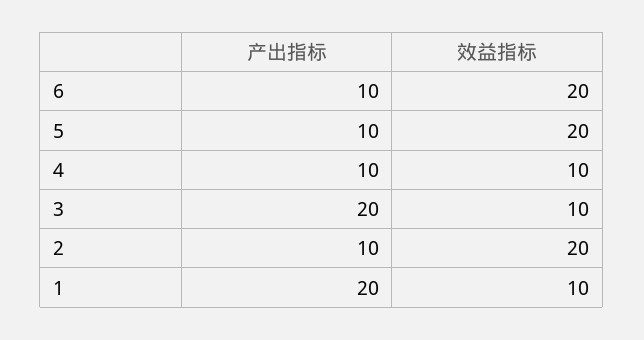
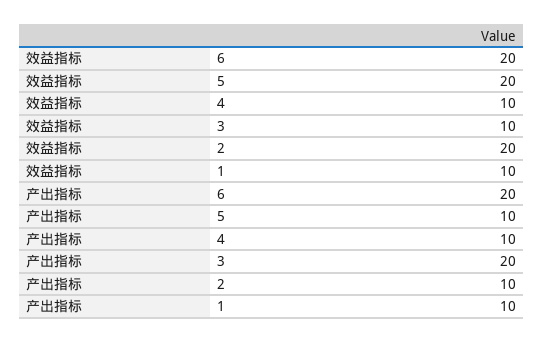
产出指标, 6: 10 -> 20
产出指标, 1: 20 -> 10

